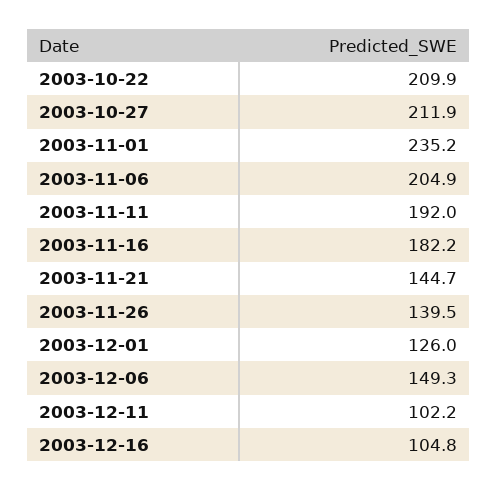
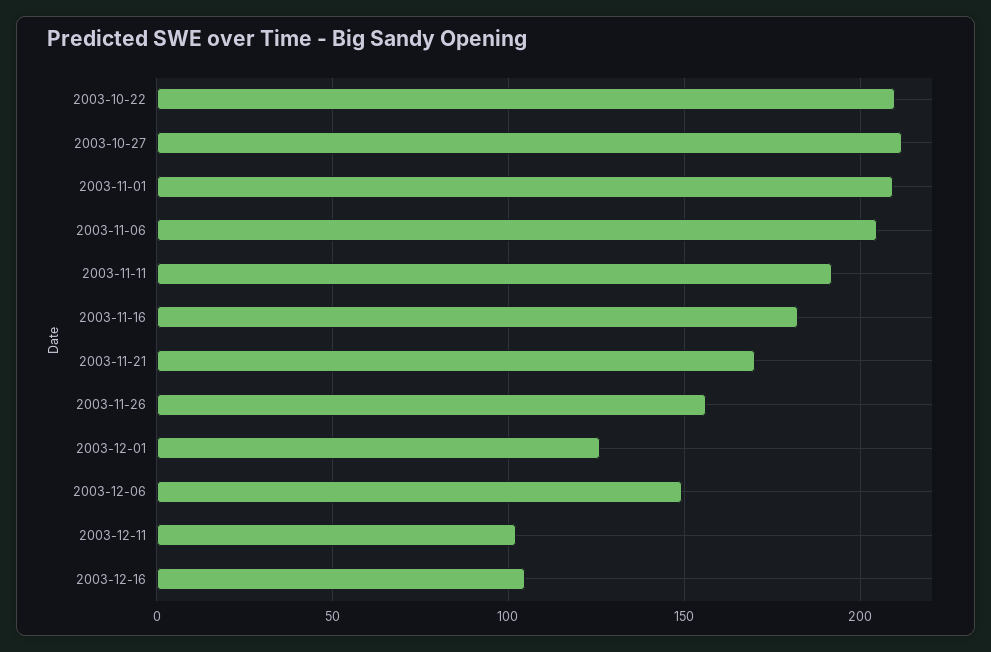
2003-11-01: 235.2 -> 210
2003-11-21: 144.7 -> 170
2003-11-26: 139.5 -> 155

